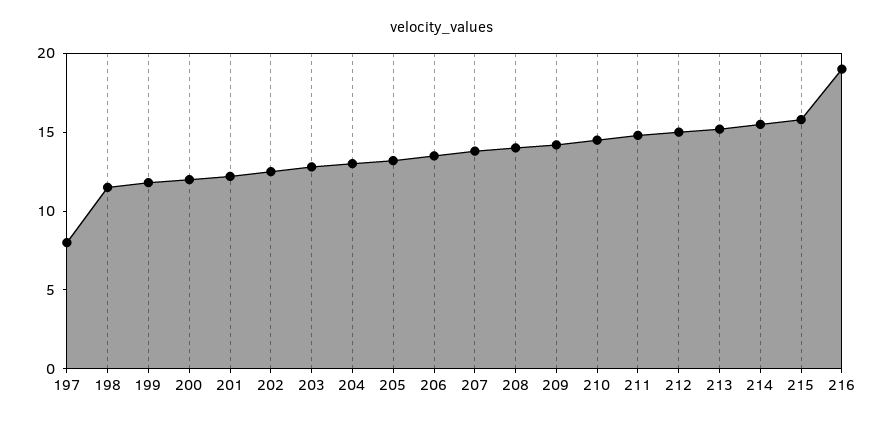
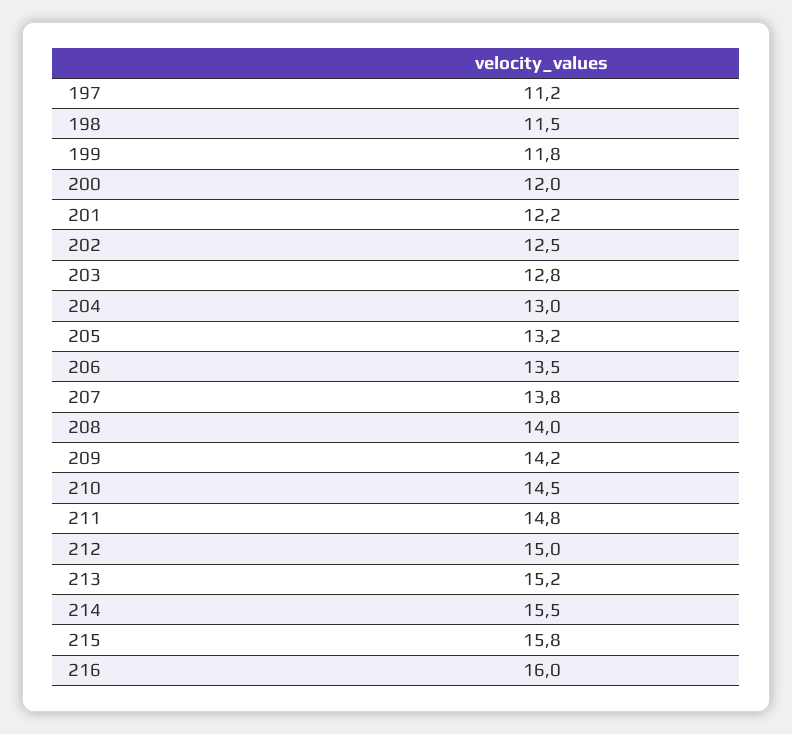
197: 8 -> 11.2
216: 19 -> 16

